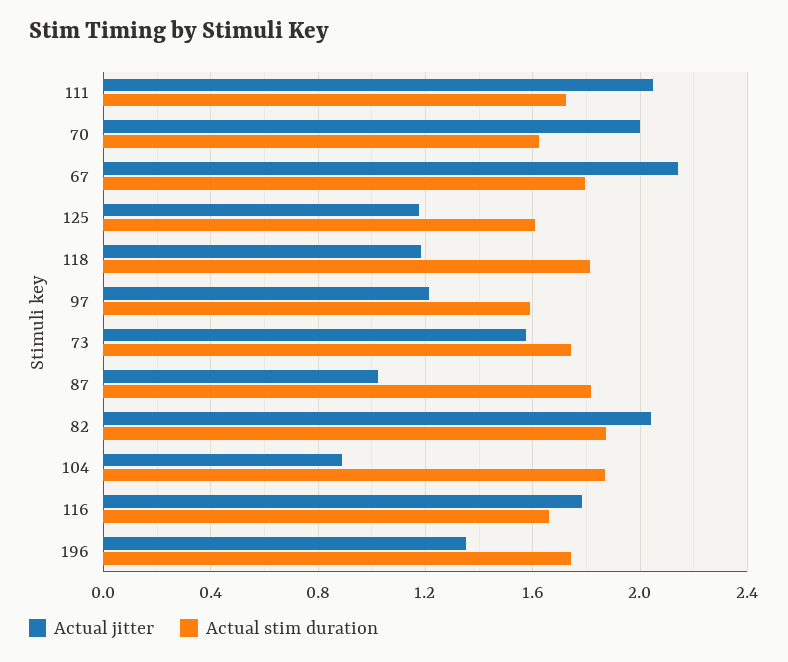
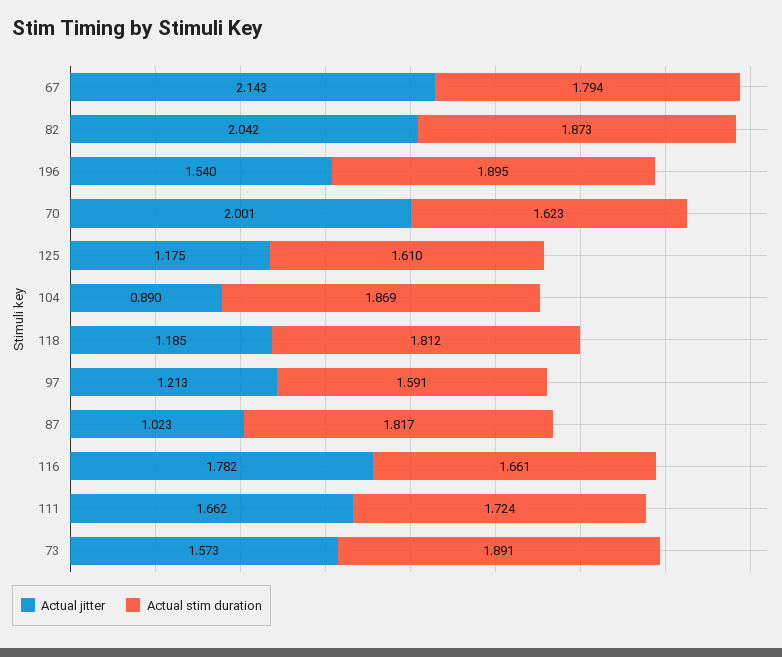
Actual jitter, 111: 2.05 -> 1.662
Actual stim duration, 73: 1.75 -> 1.891
Actual jitter, 196: 1.35 -> 1.54
Actual stim duration, 196: 1.75 -> 1.895

